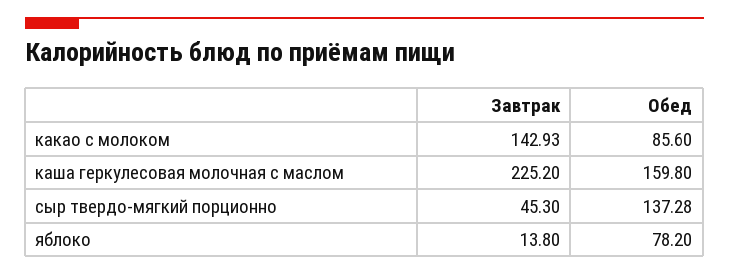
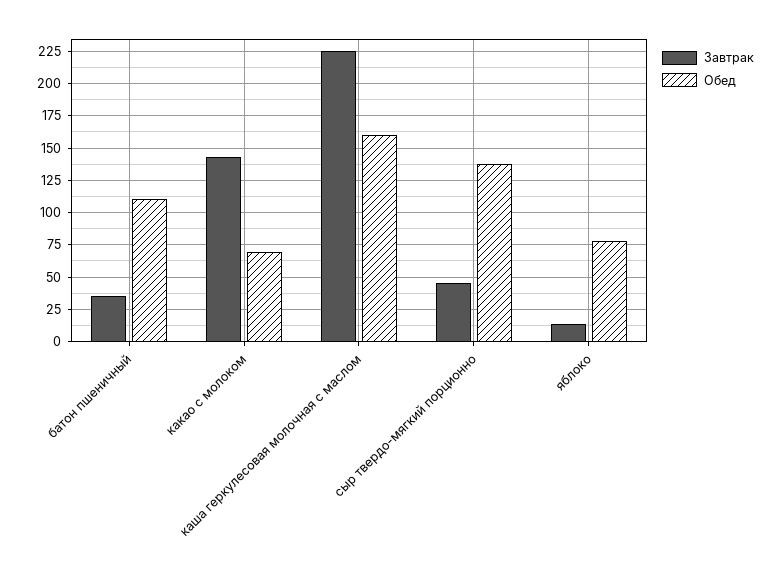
Обед, какао с молоком: 85.6 -> 70
Завтрак, батон пшеничный: none -> 35
Обед, батон пшеничный: none -> 110

